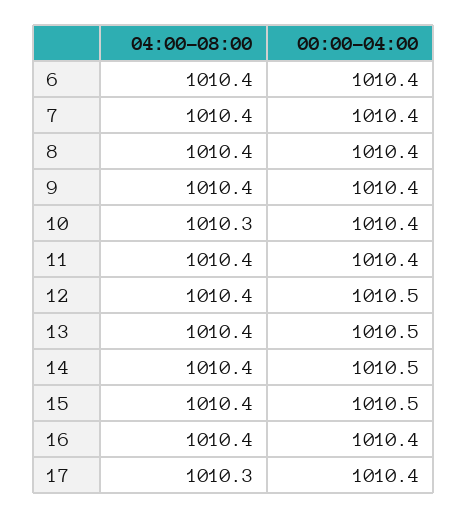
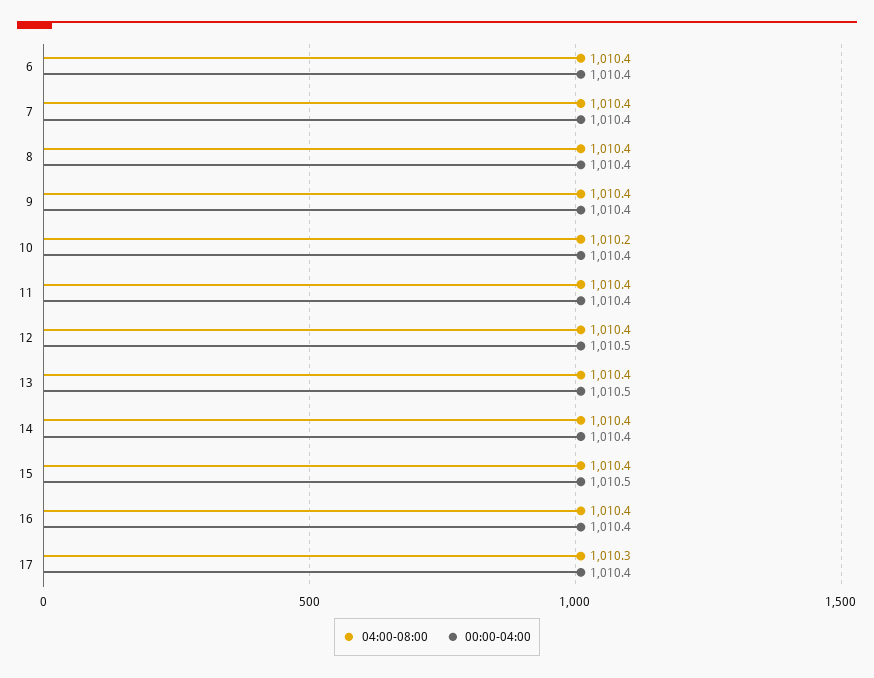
04:00-08:00, 10: 1010.3 -> 1010.2
00:00-04:00, 14: 1010.5 -> 1010.4

